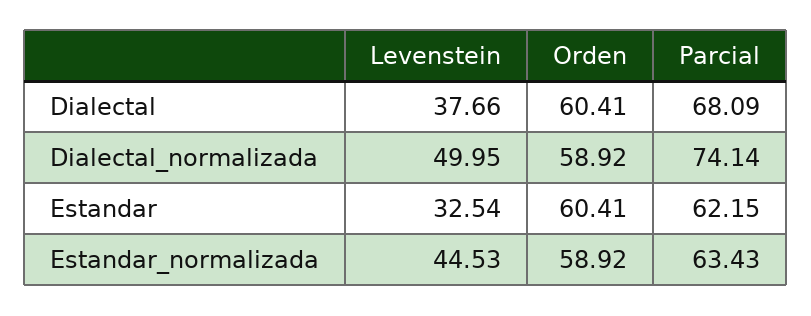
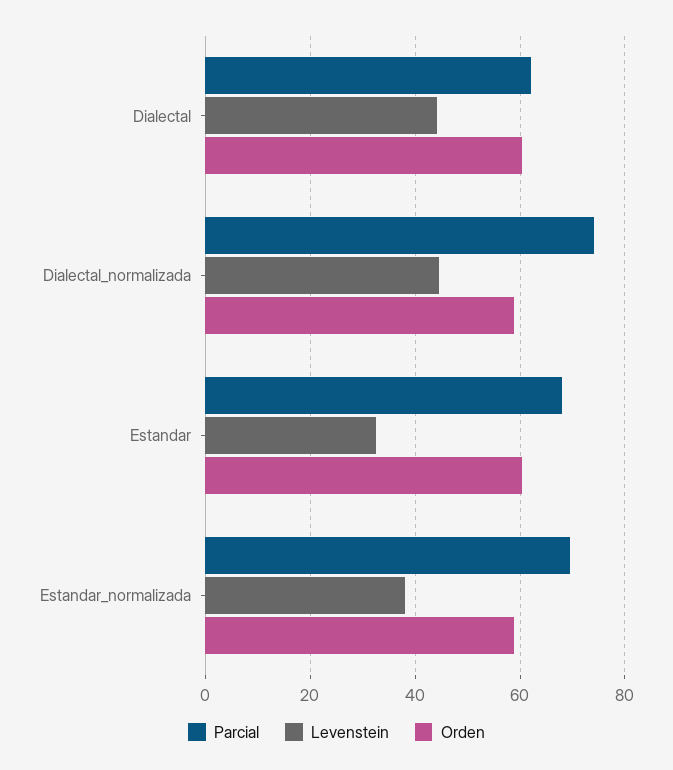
Levenstein, Dialectal: 37.66 -> 44
Parcial, Dialectal: 68.09 -> 62
Levenstein, Dialectal_normalizada: 49.95 -> 44
Parcial, Estandar: 62.15 -> 68
Levenstein, Estandar_normalizada: 44.53 -> 38
Parcial, Estandar_normalizada: 63.43 -> 70

